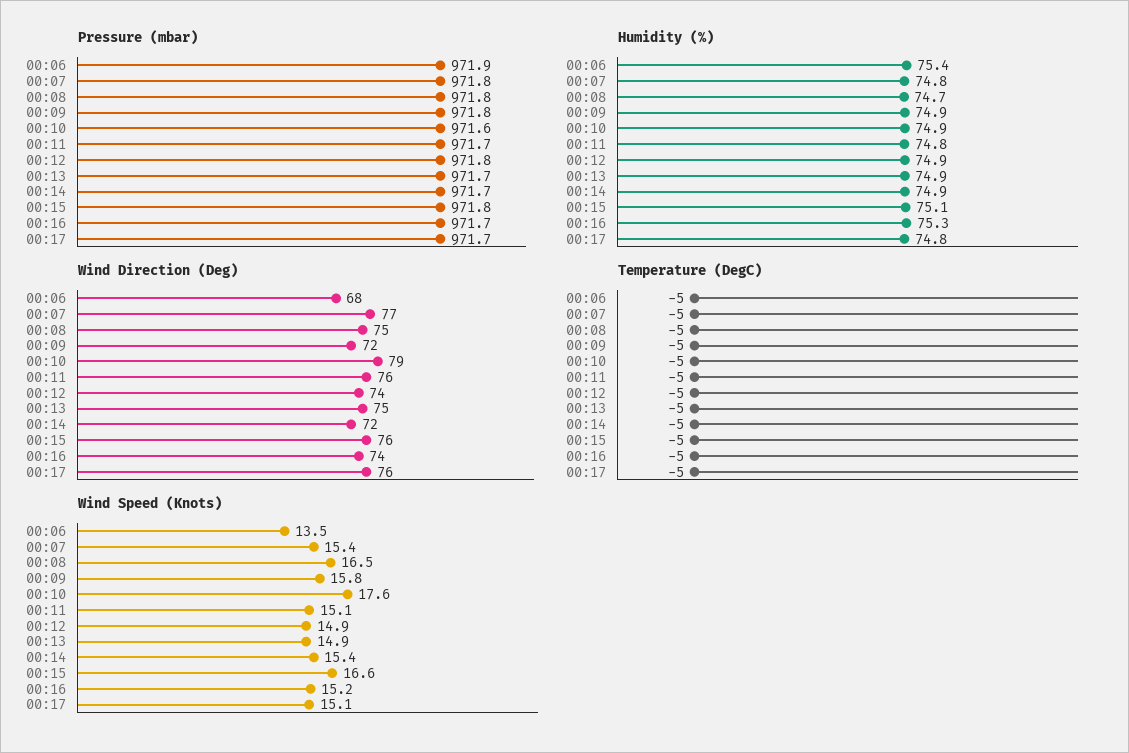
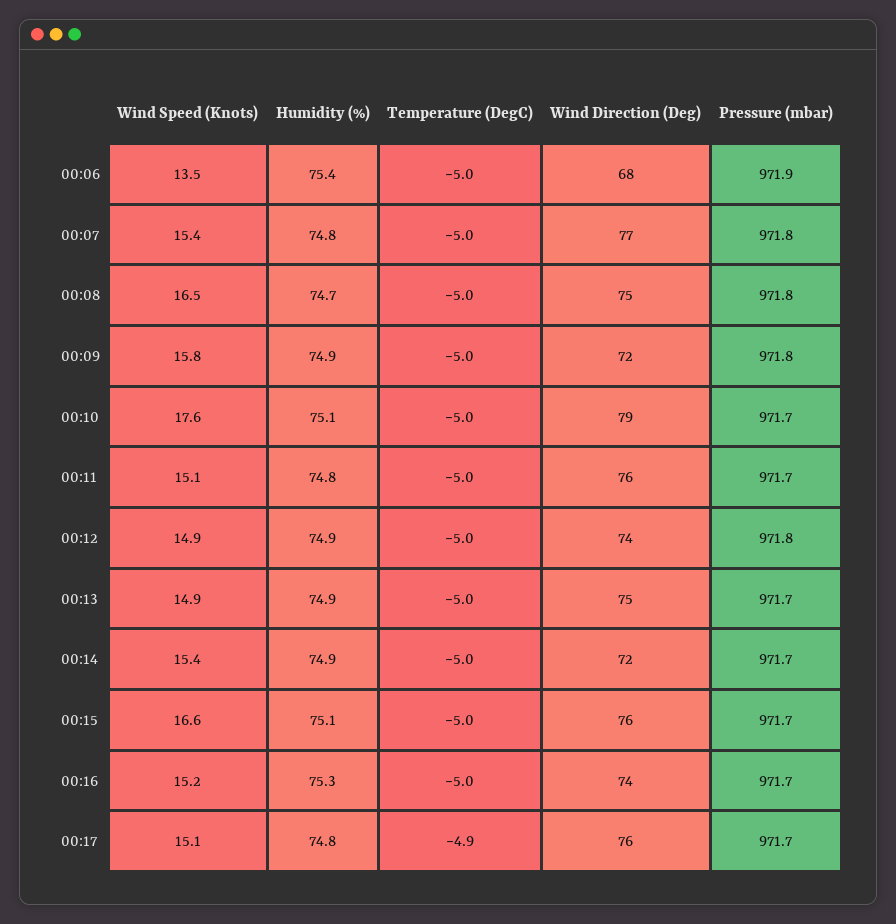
Pressure (mbar), 00:10: 971.6 -> 971.7
Pressure (mbar), 00:15: 971.8 -> 971.7
Humidity (%), 00:10: 74.9 -> 75.1
Temperature (DegC), 00:17: -5 -> -4.9

